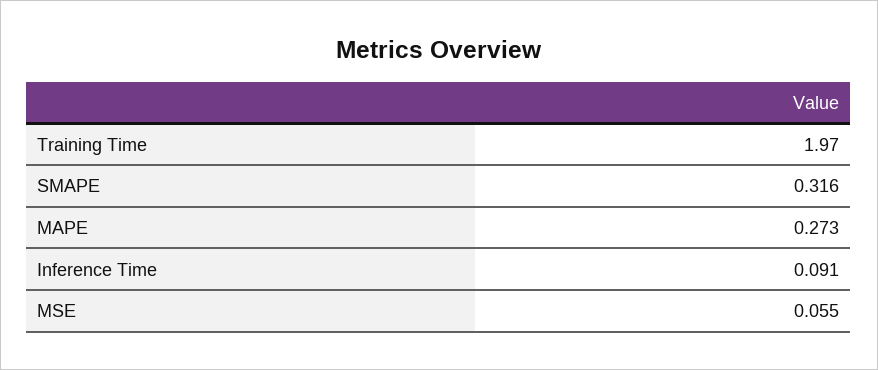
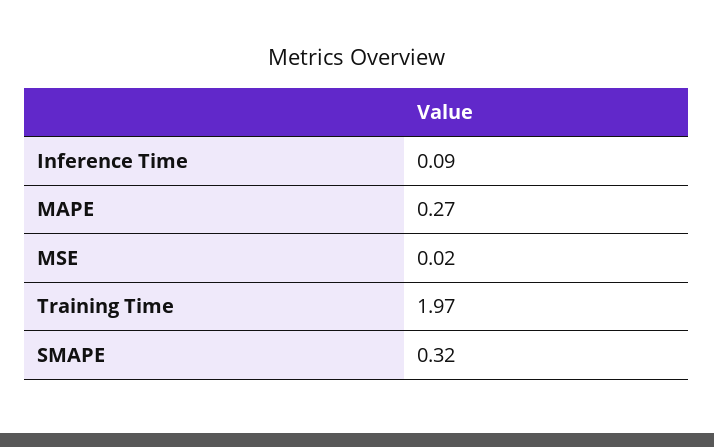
MSE: 0.055 -> 0.02

